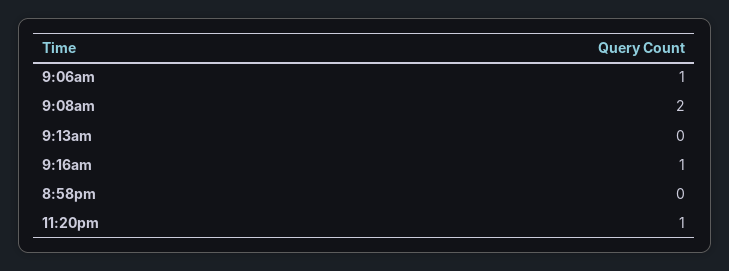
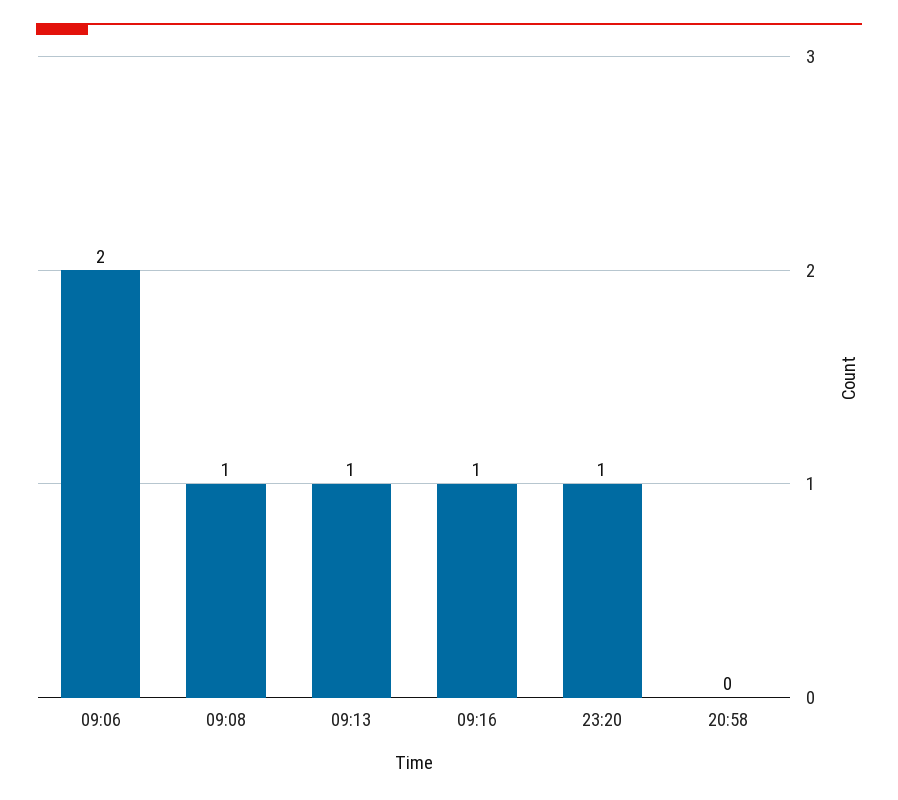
9:06am: 1 -> 2
9:08am: 2 -> 1
9:13am: 0 -> 1

